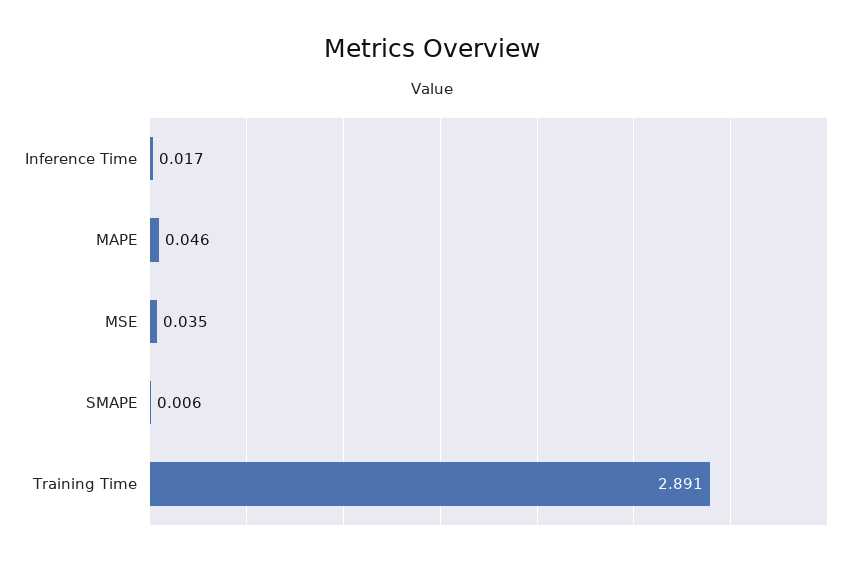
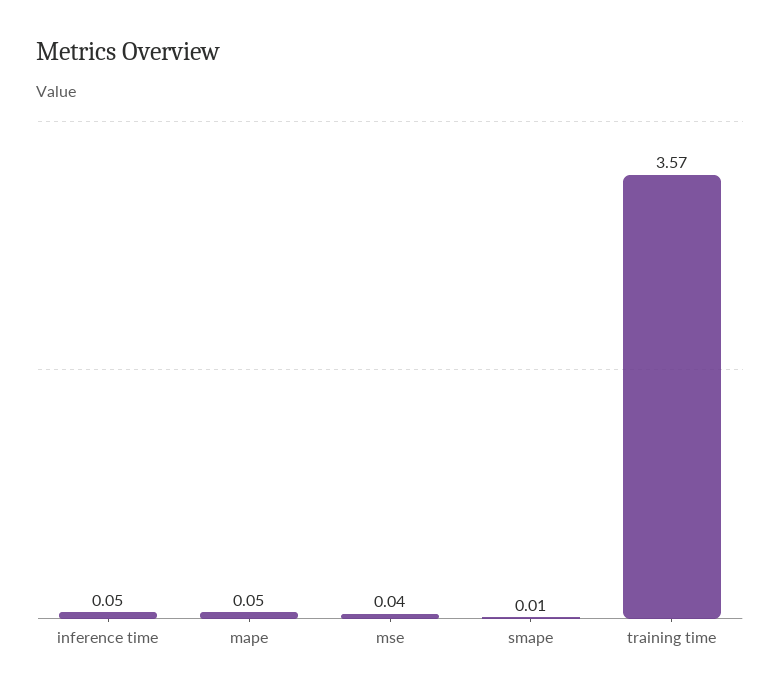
Inference Time: 0.017 -> 0.05
Training Time: 2.891 -> 3.57

